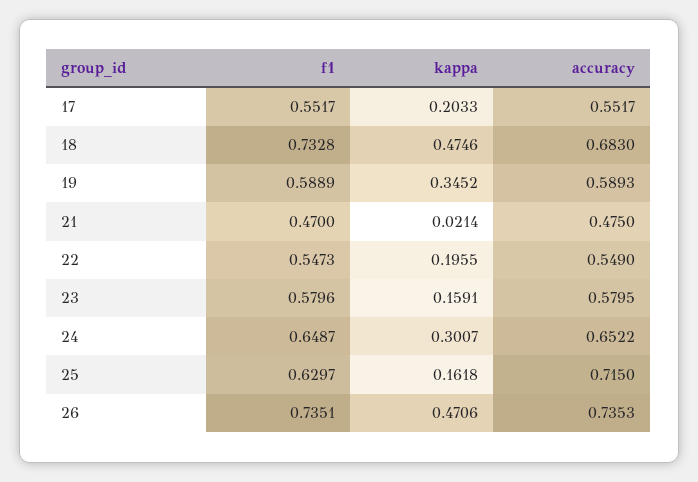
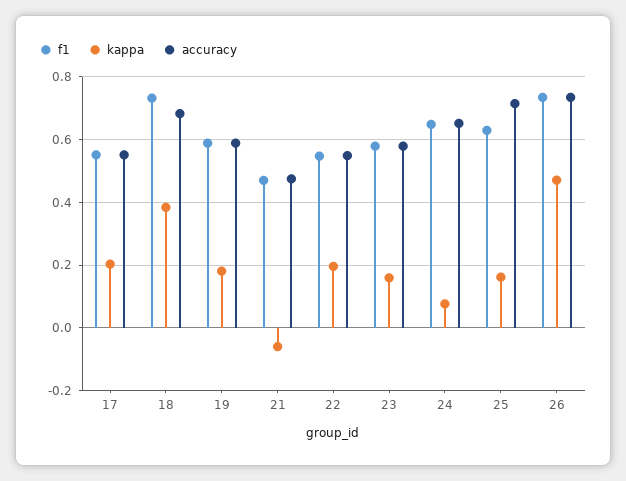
kappa, 18: 0.4746 -> 0.38
kappa, 19: 0.3452 -> 0.18
kappa, 21: 0.0214 -> -0.06
kappa, 24: 0.3007 -> 0.08

